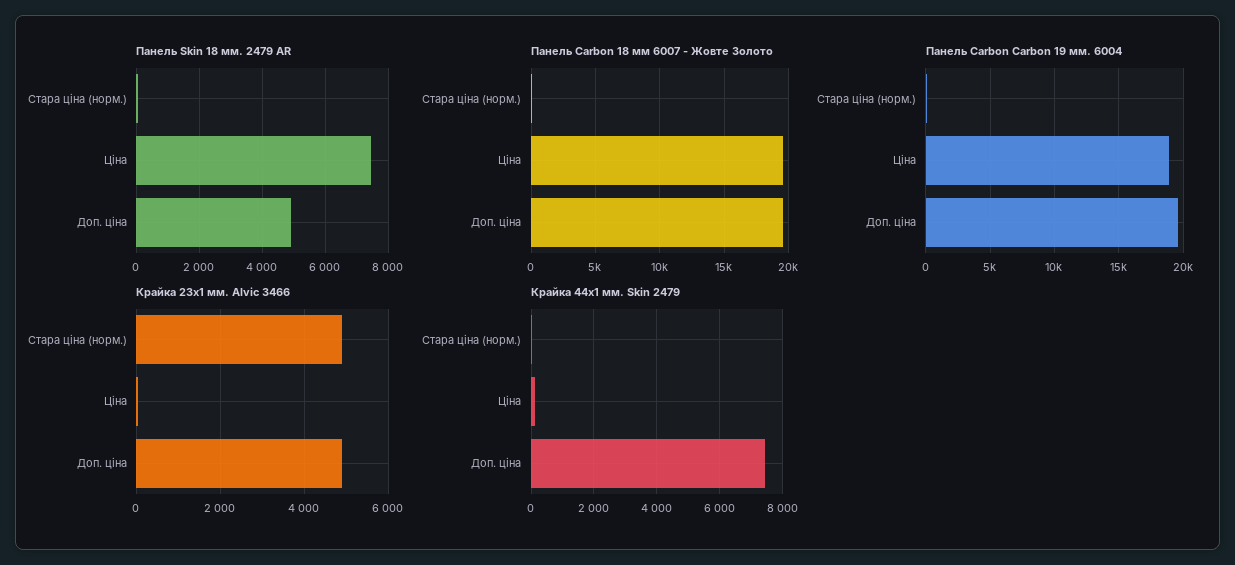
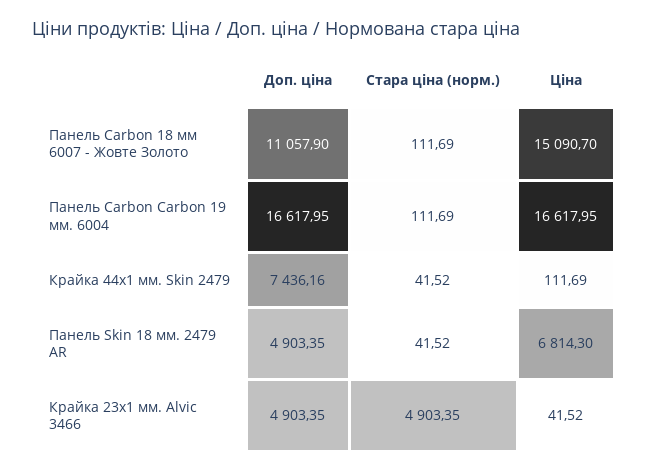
Панель Skin 18 мм. 2479 AR, Ціна: 7400 -> 6814.3
Панель Carbon 18 мм 6007 - Жовте Золото, Ціна: 19500 -> 15090.7
Панель Carbon 18 мм 6007 - Жовте Золото, Доп. ціна: 19500 -> 11057.9
Панель Carbon Carbon 19 мм. 6004, Ціна: 19000 -> 16617.95
Панель Carbon Carbon 19 мм. 6004, Доп. ціна: 19500 -> 16617.95

